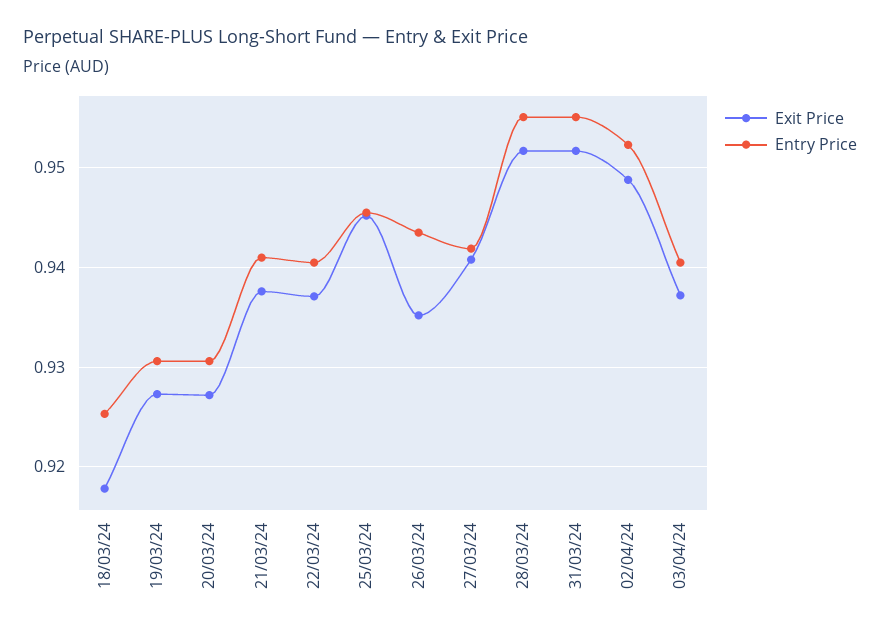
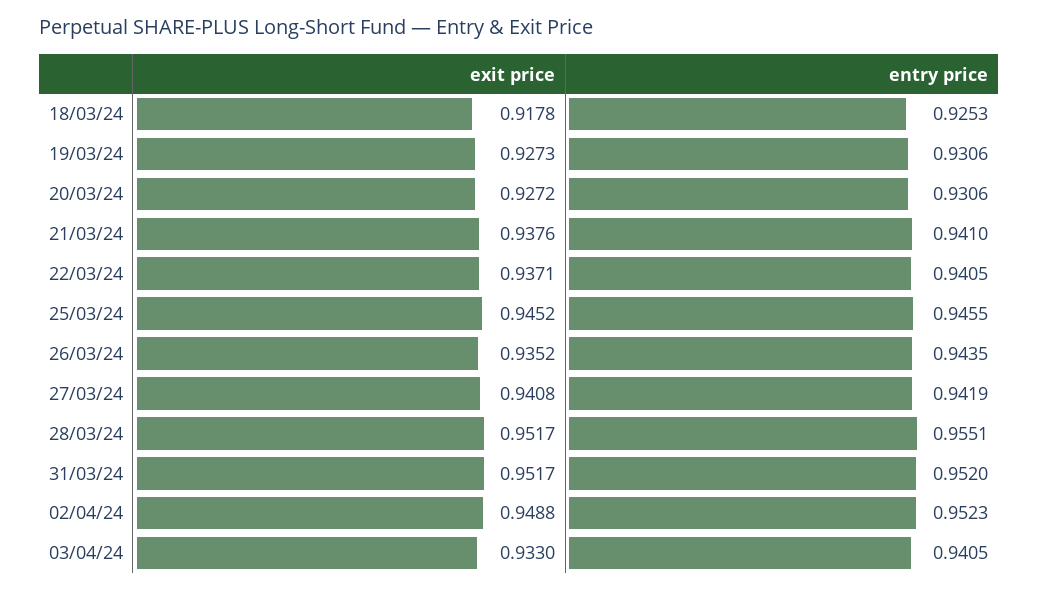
Entry Price, 31/03/24: 0.955 -> 0.952
Exit Price, 03/04/24: 0.937 -> 0.933

